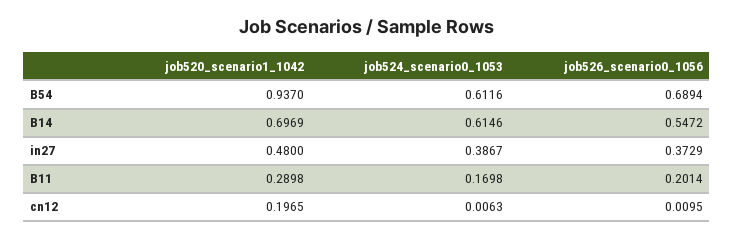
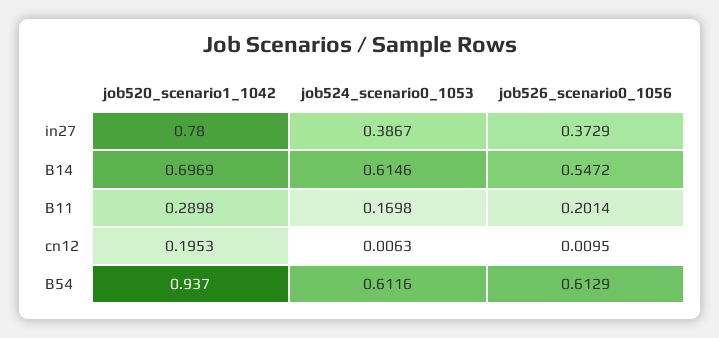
job526_scenario0_1056, B54: 0.6894 -> 0.6129
job520_scenario1_1042, in27: 0.48 -> 0.78
job520_scenario1_1042, cn12: 0.1965 -> 0.1953

